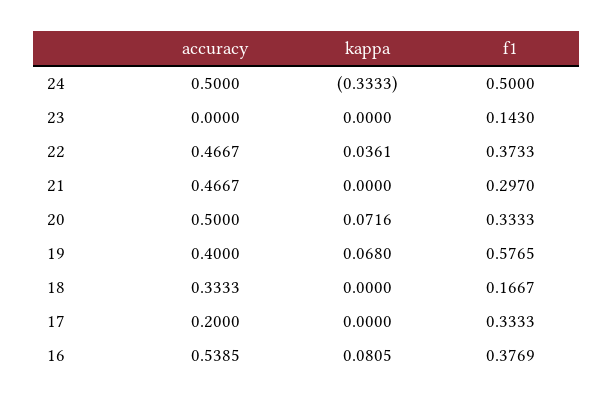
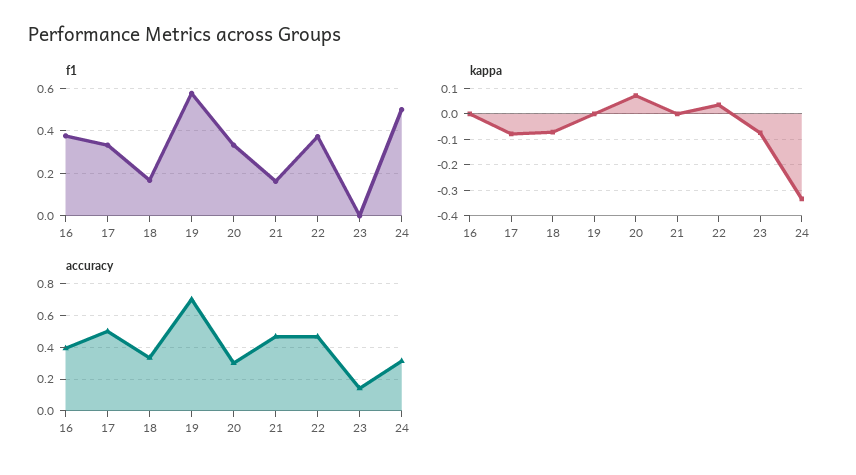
accuracy, 24: 0.5 -> 0.3
accuracy, 23: 0 -> 0.15
kappa, 23: 0 -> -0.075
f1, 23: 0.143 -> 0
f1, 21: 0.297 -> 0.15
accuracy, 20: 0.5 -> 0.3
accuracy, 19: 0.4 -> 0.7
kappa, 19: 0.068 -> 0
kappa, 18: 0 -> -0.075
accuracy, 17: 0.2 -> 0.5
kappa, 17: 0 -> -0.075
accuracy, 16: 0.5385 -> 0.4
kappa, 16: 0.0805 -> 0

